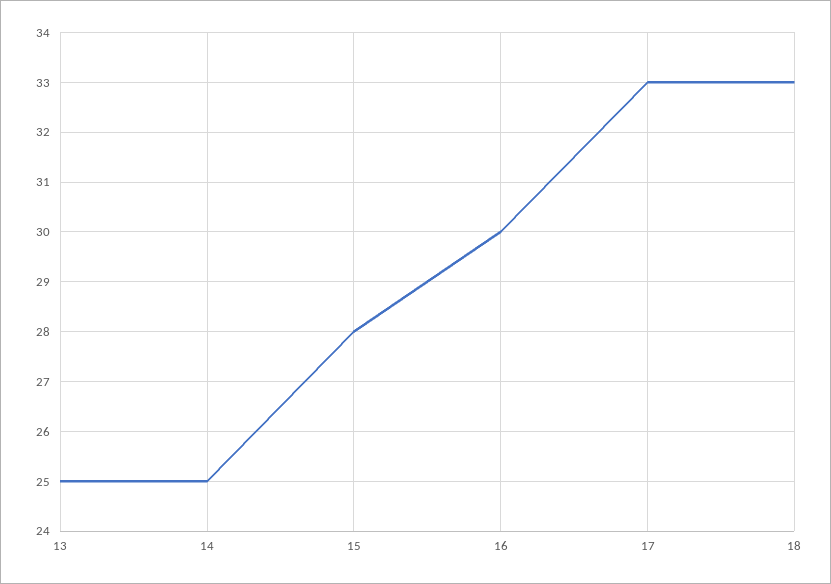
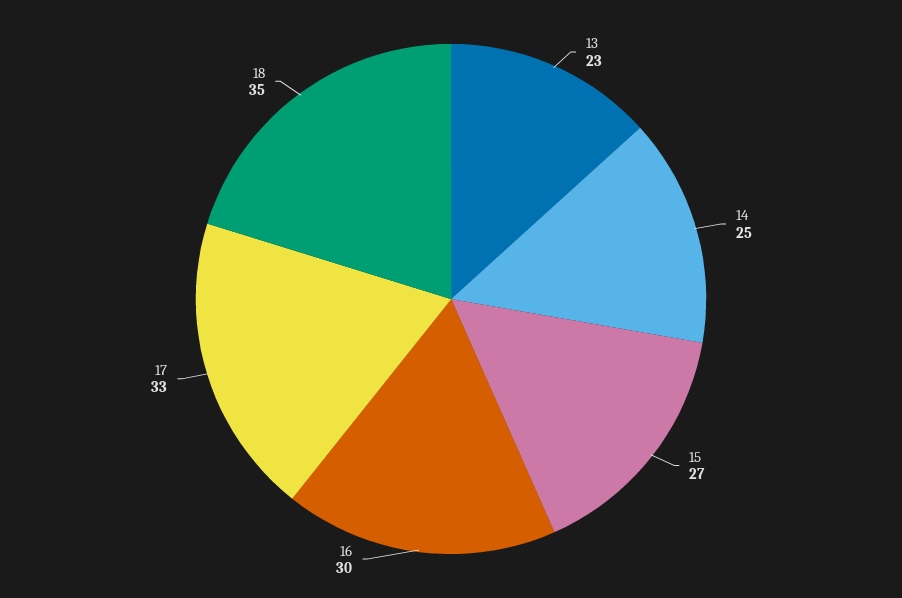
13: 25 -> 23
15: 28 -> 27
18: 33 -> 35

